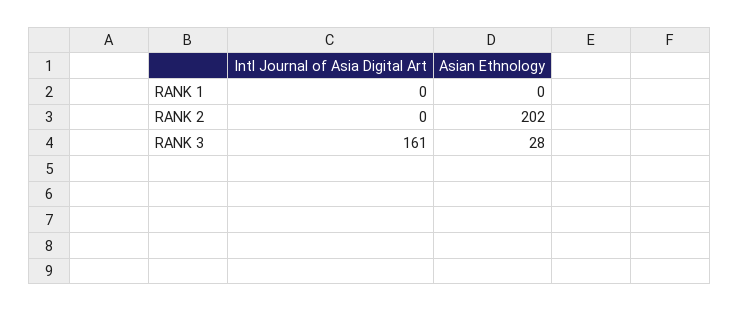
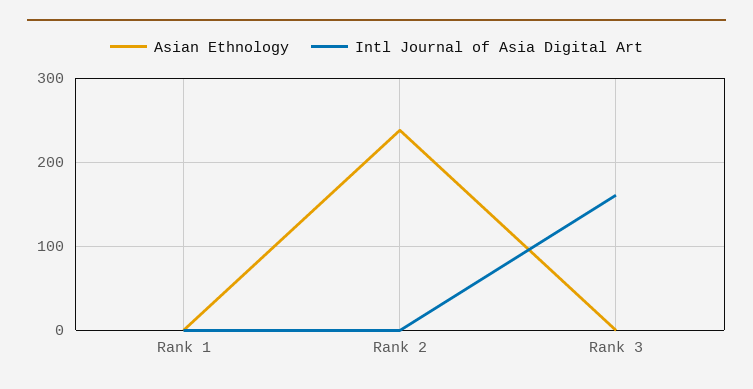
Asian Ethnology, RANK 2: 202 -> 240
Asian Ethnology, RANK 3: 28 -> 0

